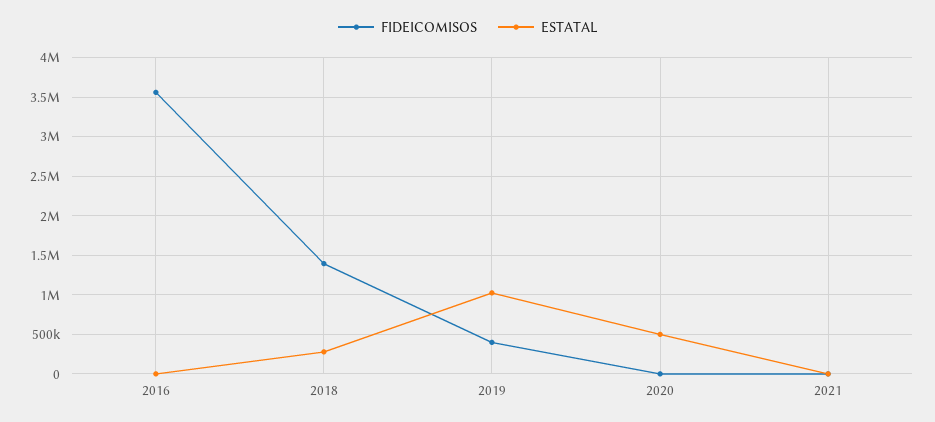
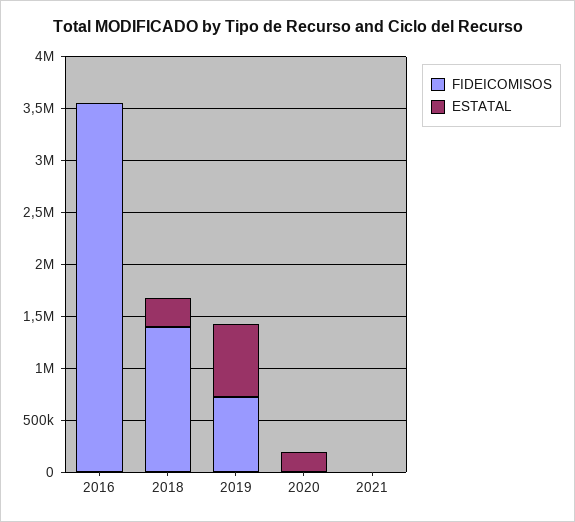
FIDEICOMISOS, 2019: 400000 -> 700000
ESTATAL, 2019: 1000000 -> 700000
ESTATAL, 2020: 500000 -> 200000

